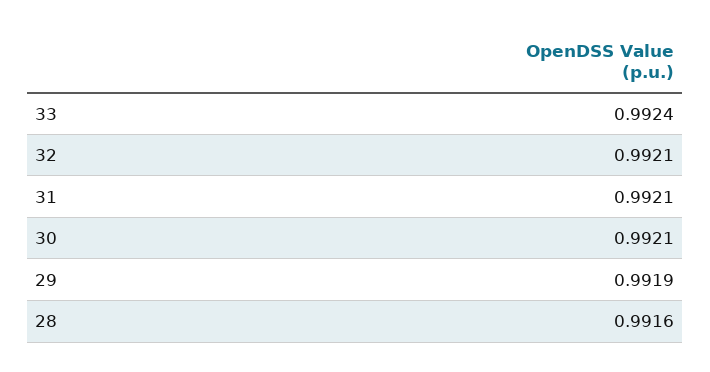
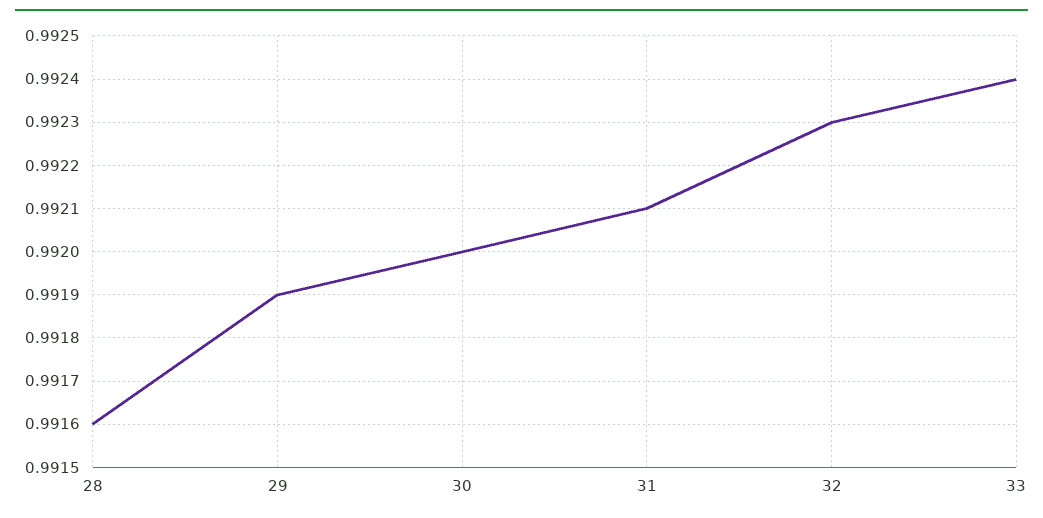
32: 0.9921 -> 0.9923
30: 0.9921 -> 0.992

